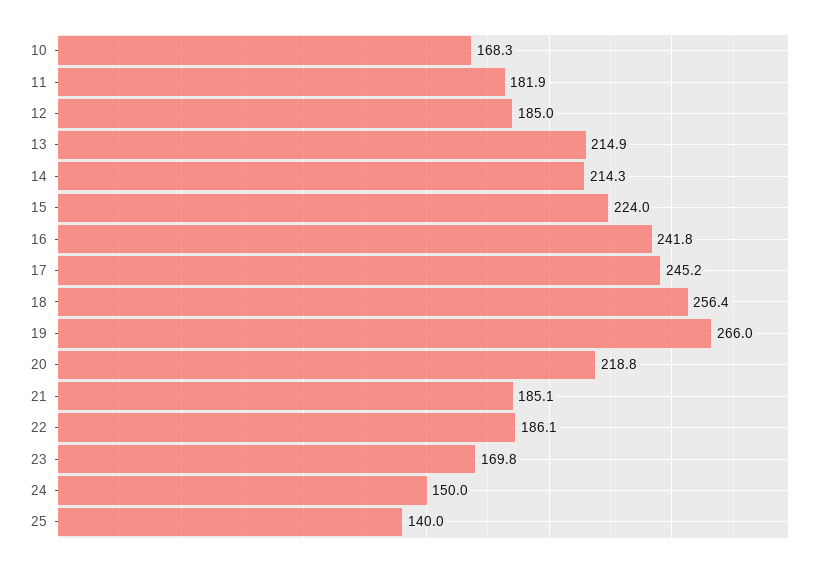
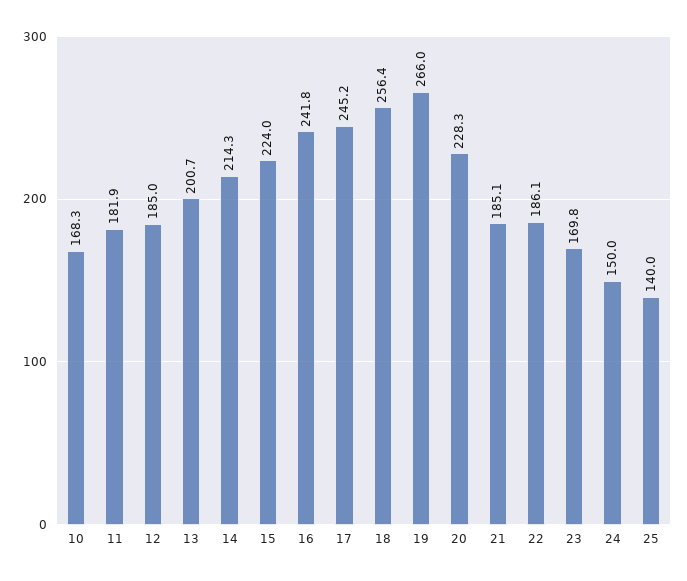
13: 214.9 -> 200.7
20: 218.8 -> 228.3

